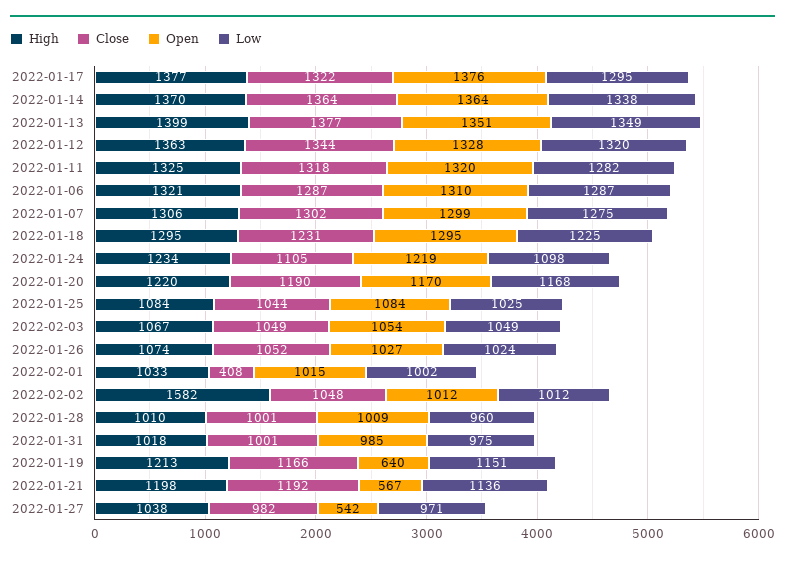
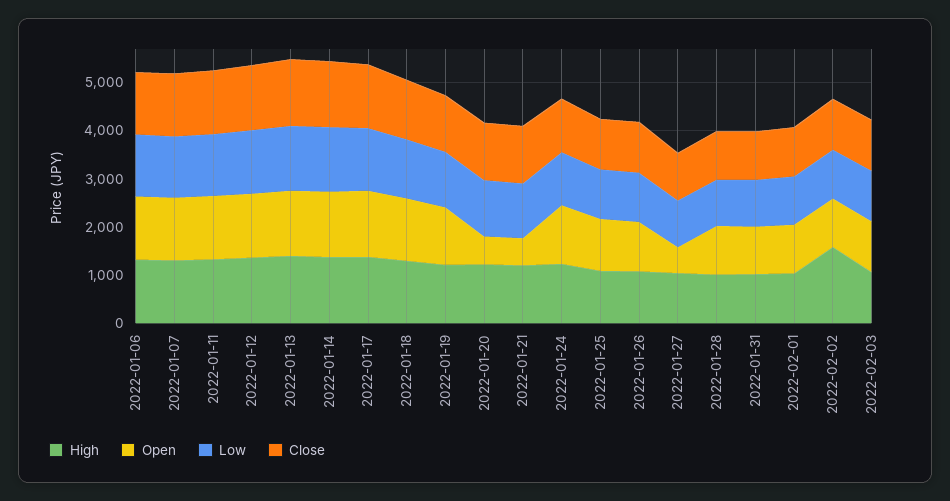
Open, 2022-01-20: 1170 -> 600
Close, 2022-02-01: 408 -> 1000
Open, 2022-01-19: 640 -> 1200

